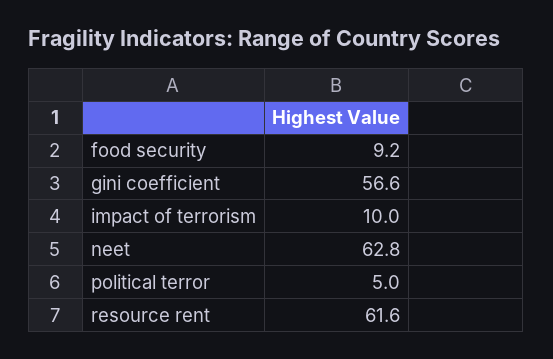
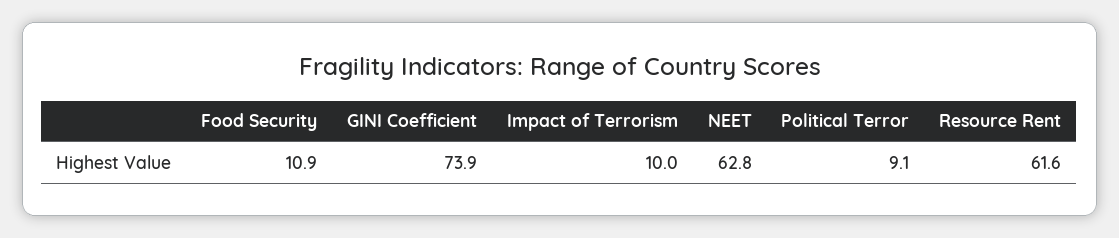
food security: 9.2 -> 10.9
gini coefficient: 56.6 -> 73.9
political terror: 5 -> 9.1

